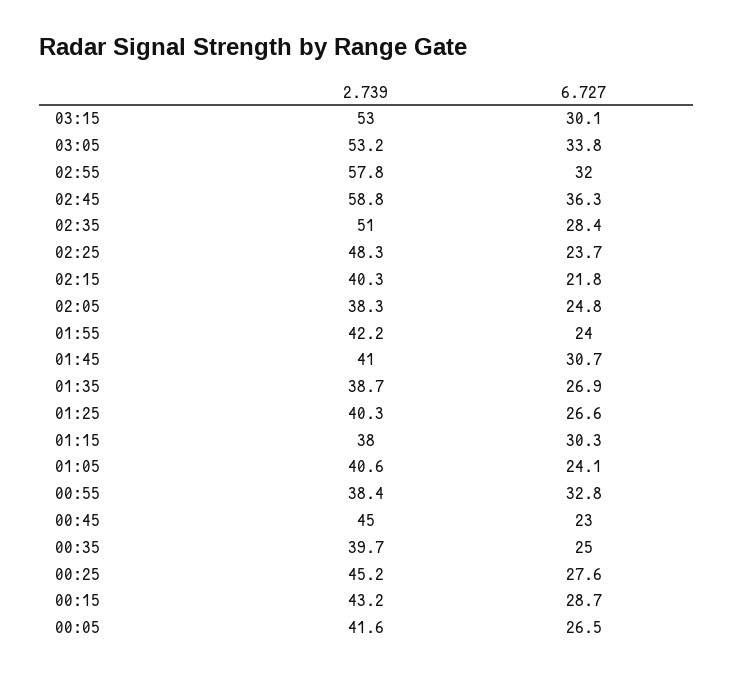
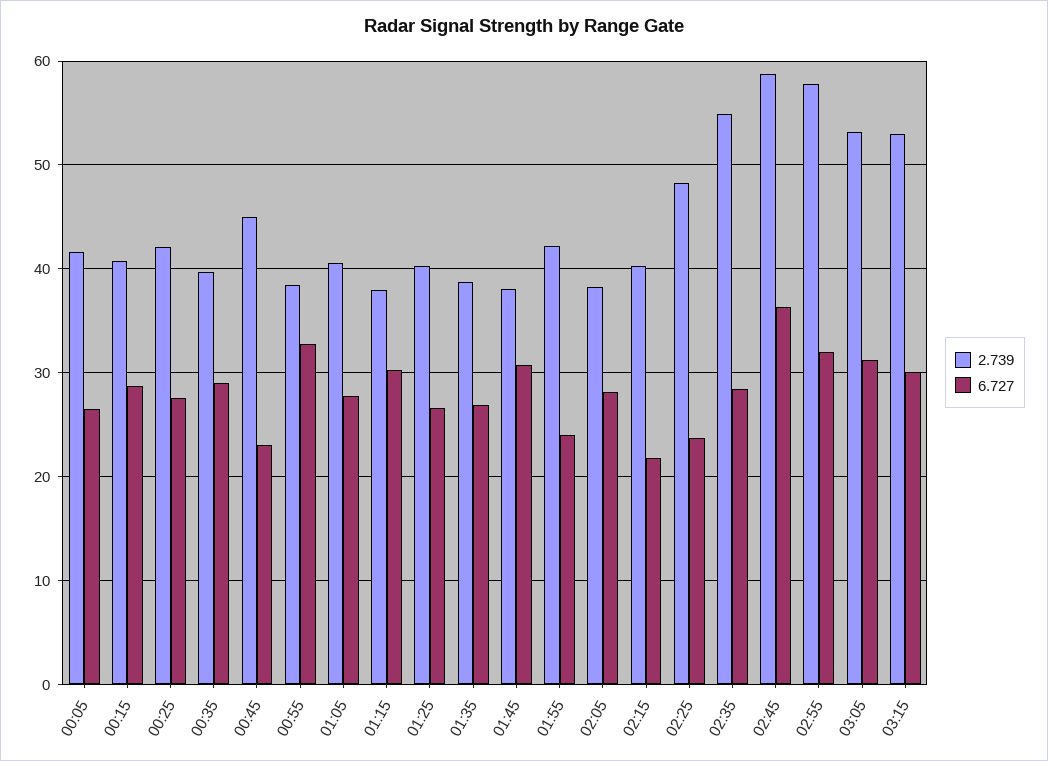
6.727, 03:05: 33.8 -> 31
2.739, 02:35: 51 -> 55
6.727, 02:05: 24.8 -> 28
2.739, 01:45: 41 -> 38
6.727, 01:05: 24.1 -> 28
6.727, 00:35: 25 -> 29
2.739, 00:25: 45.2 -> 42
2.739, 00:15: 43.2 -> 41

